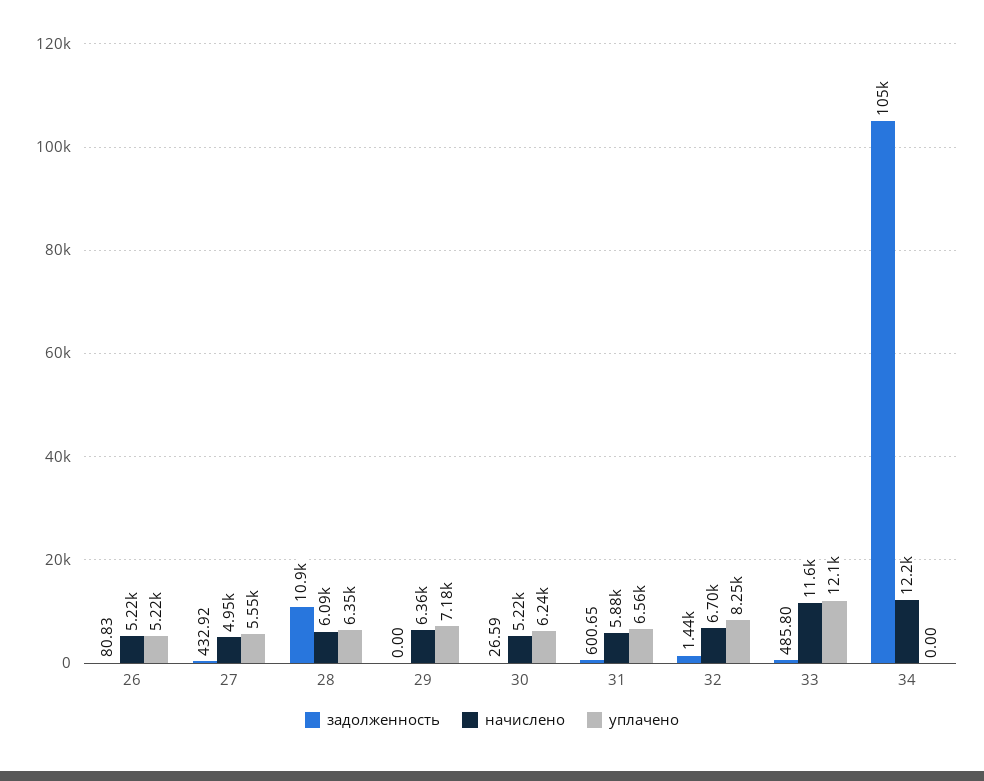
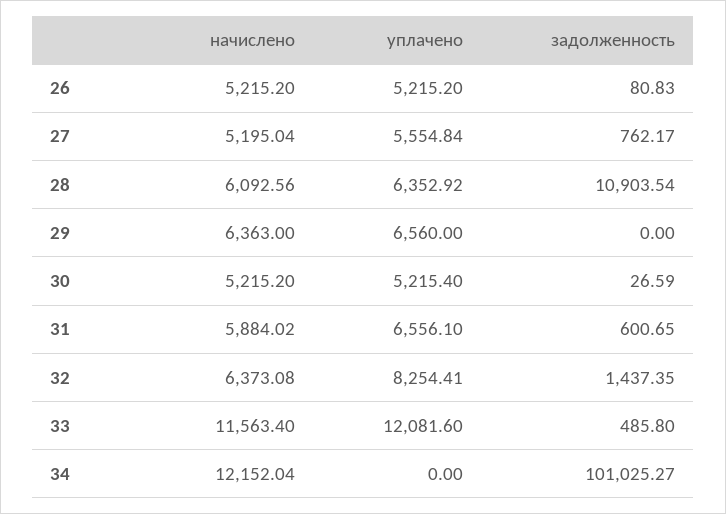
задолженность, 27: 432.92 -> 762.17
начислено, 27: 4950 -> 5195.04
уплачено, 29: 7180 -> 6560
уплачено, 30: 6240 -> 5215.4
начислено, 32: 6700 -> 6373.08
задолженность, 34: 105000 -> 101025.27

